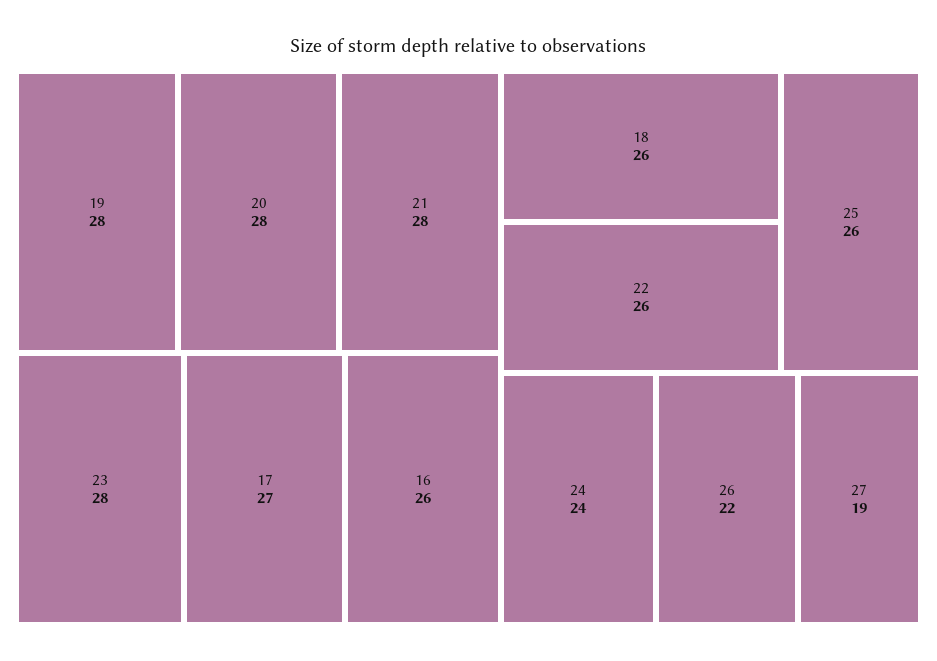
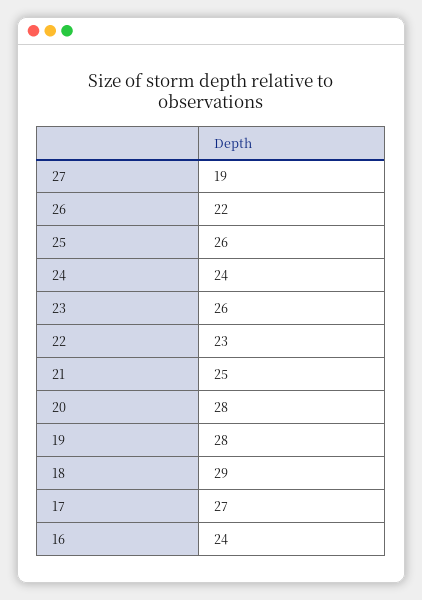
21: 28 -> 25
23: 28 -> 26
16: 26 -> 24
18: 26 -> 29
22: 26 -> 23

